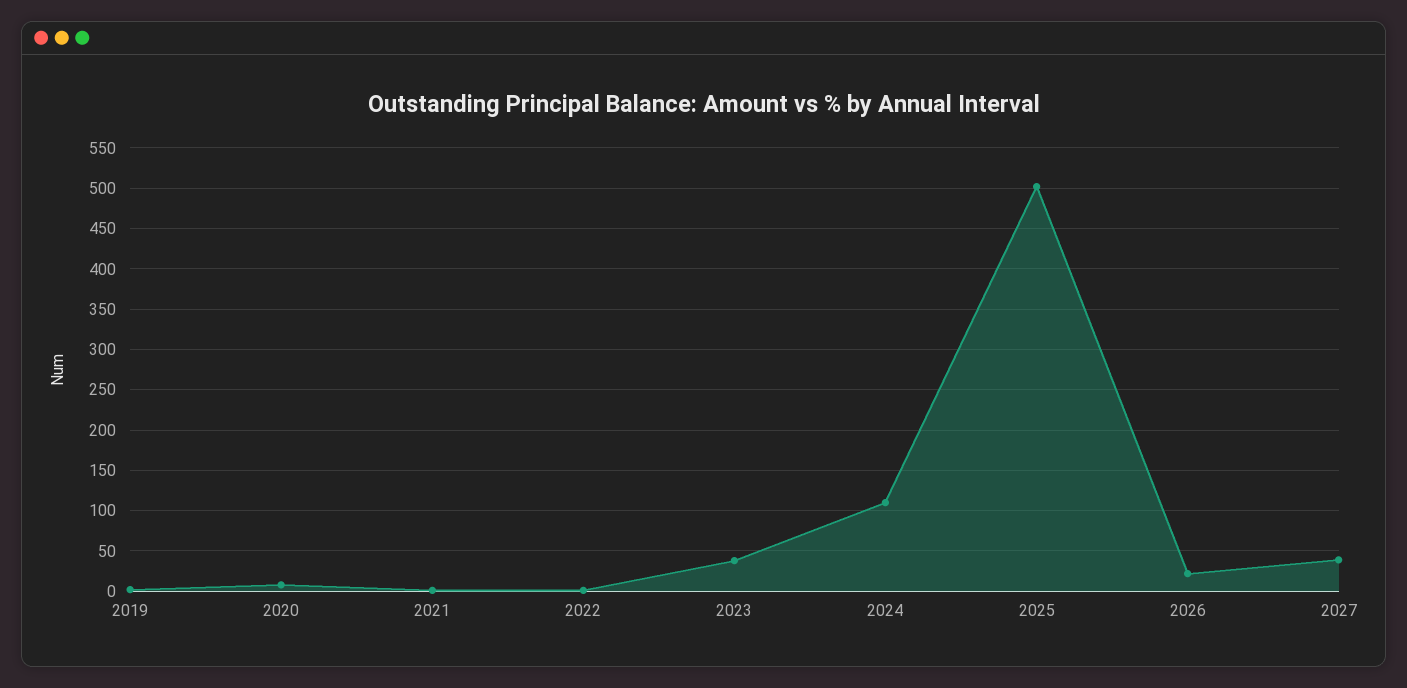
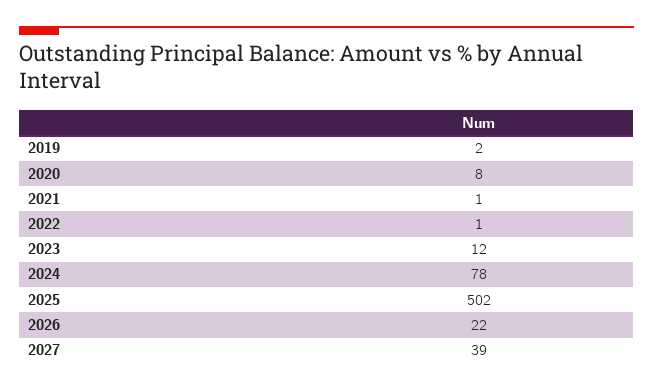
2023: 40 -> 12
2024: 110 -> 78

